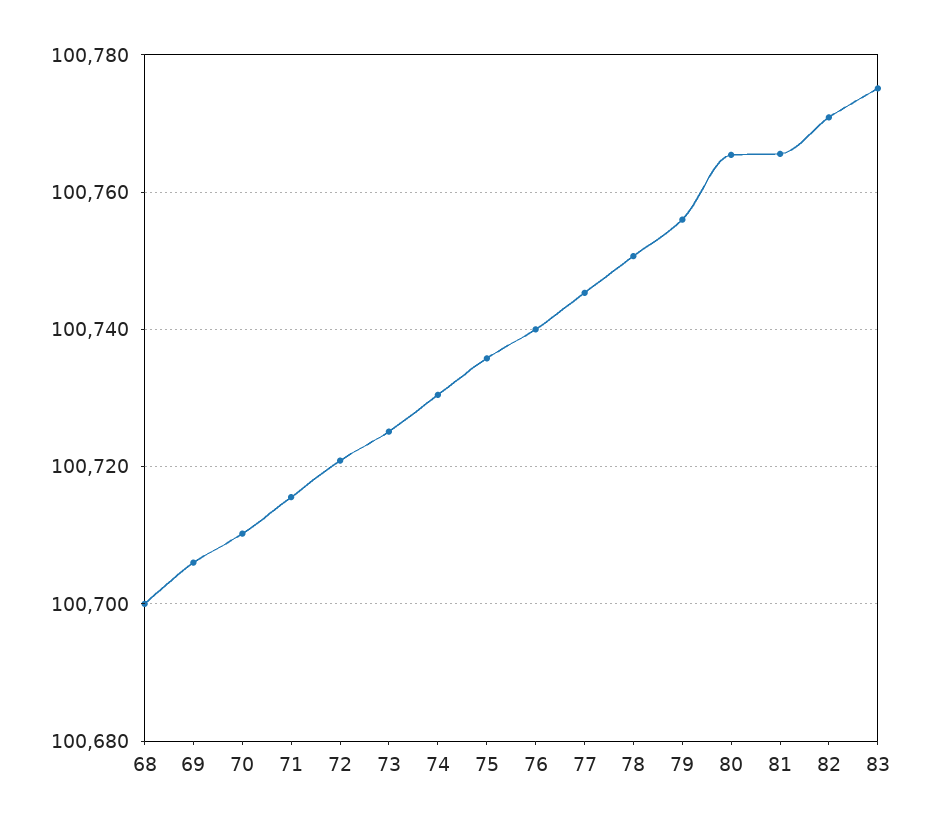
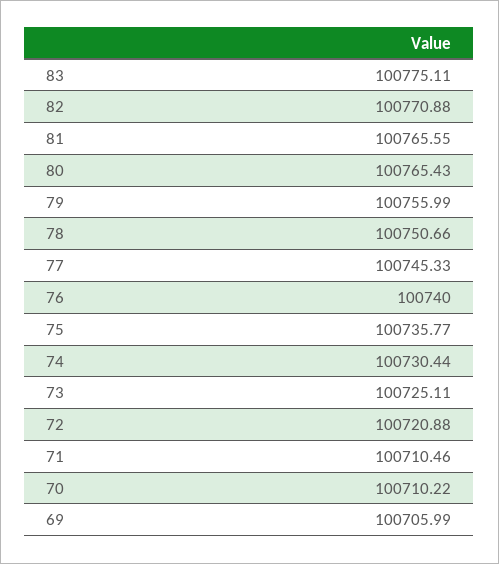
68: 100700 -> none
71: 100716 -> 100710.46

